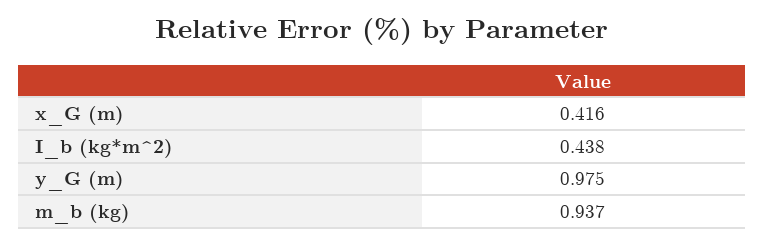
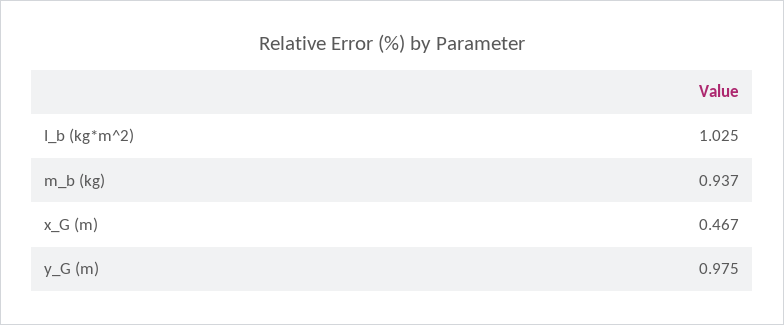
x_G (m): 0.416 -> 0.467
I_b (kg*m^2): 0.438 -> 1.025

